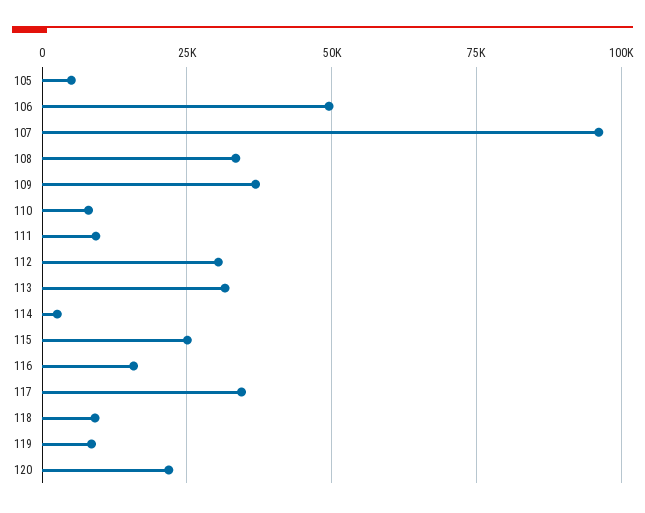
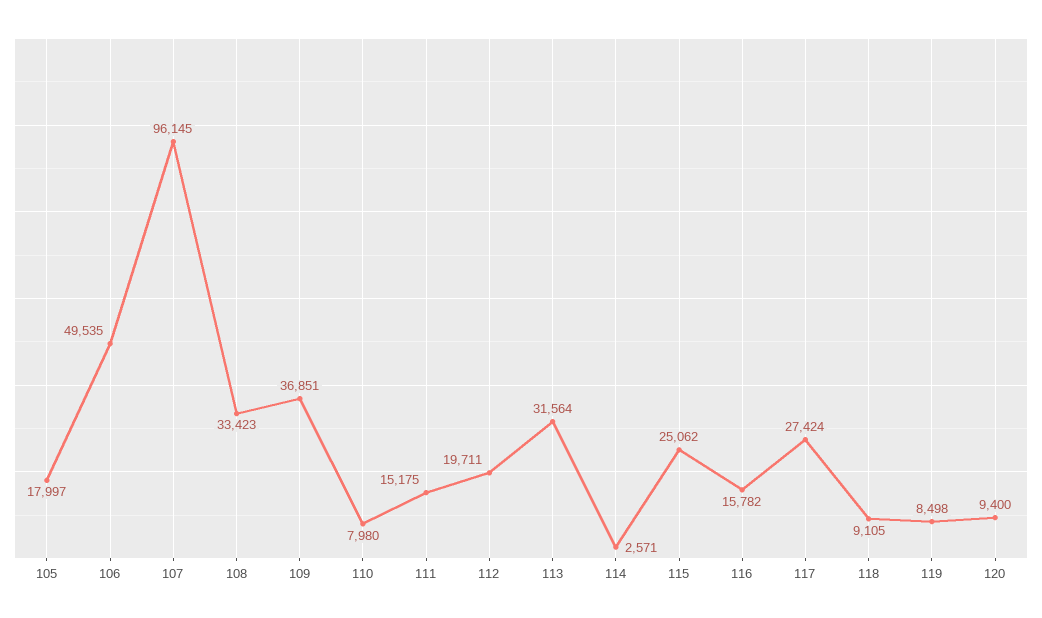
105: 5000 -> 17997
111: 10000 -> 15175
112: 30000 -> 19711
117: 35000 -> 27424
120: 22500 -> 9400

